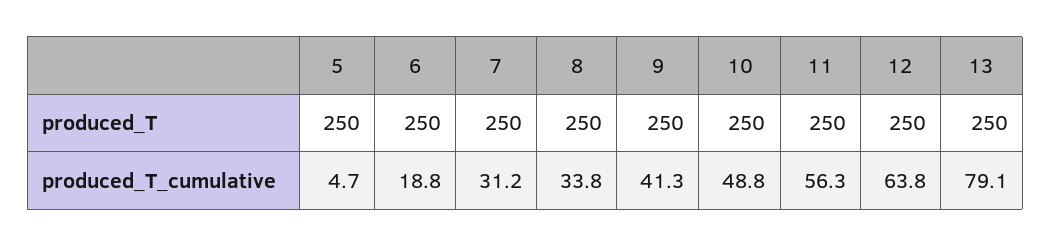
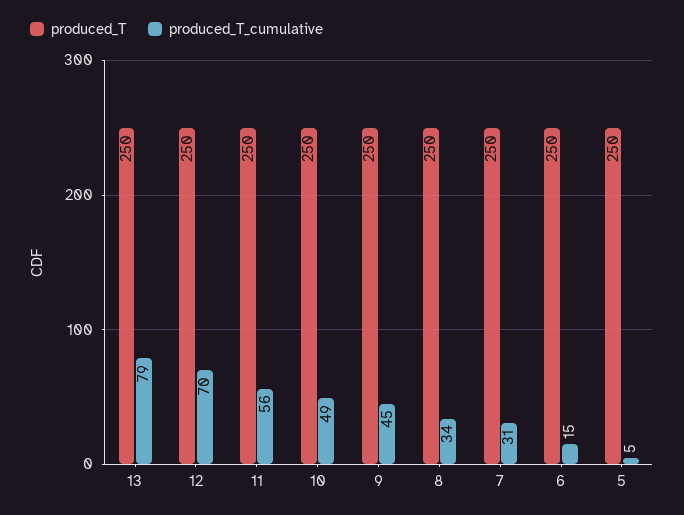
produced_T_cumulative, 6: 18.8 -> 15
produced_T_cumulative, 9: 41.3 -> 45
produced_T_cumulative, 12: 63.8 -> 70

